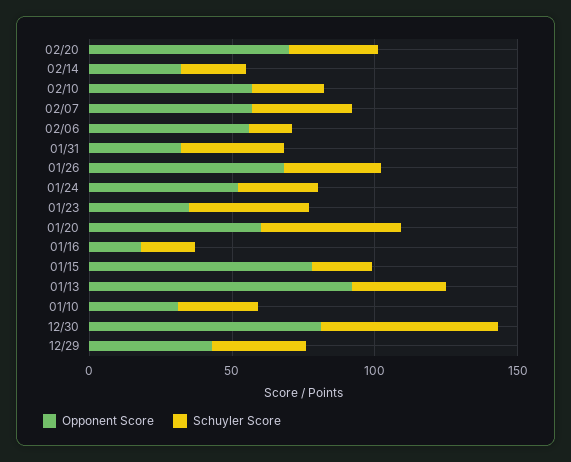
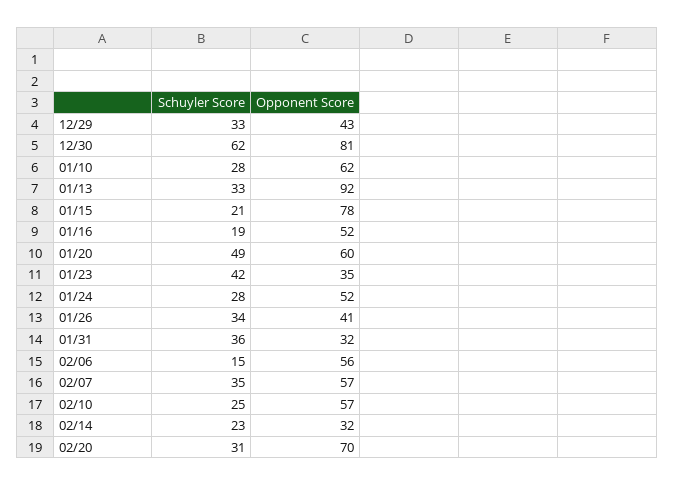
Opponent Score, 01/26: 70 -> 41
Opponent Score, 01/16: 20 -> 52
Opponent Score, 01/10: 30 -> 62

